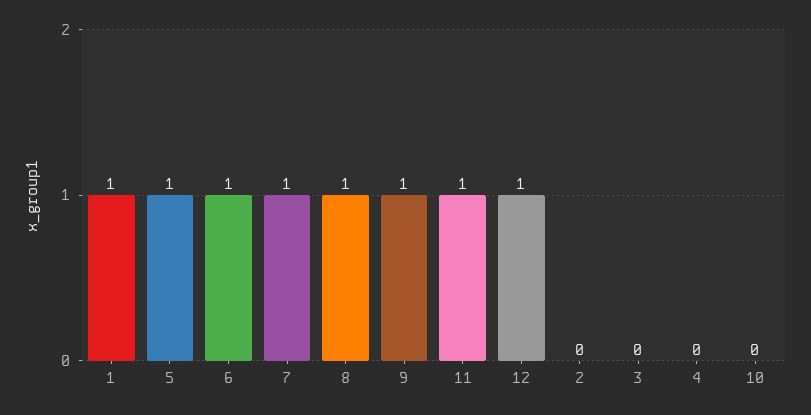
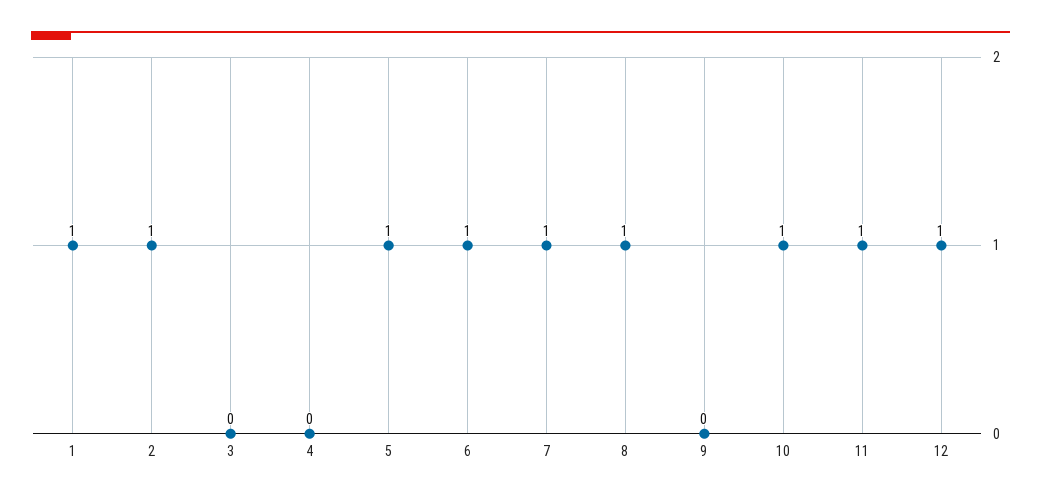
9: 1 -> 0
2: 0 -> 1
10: 0 -> 1

